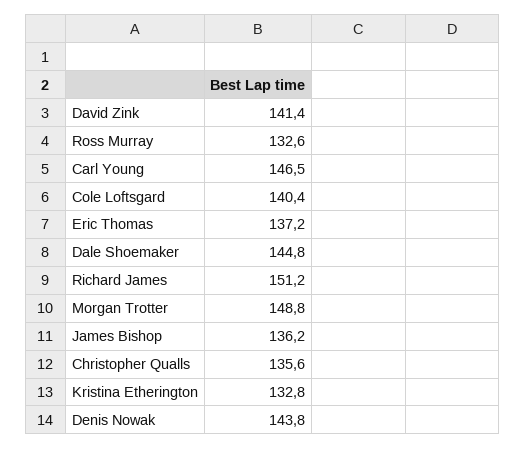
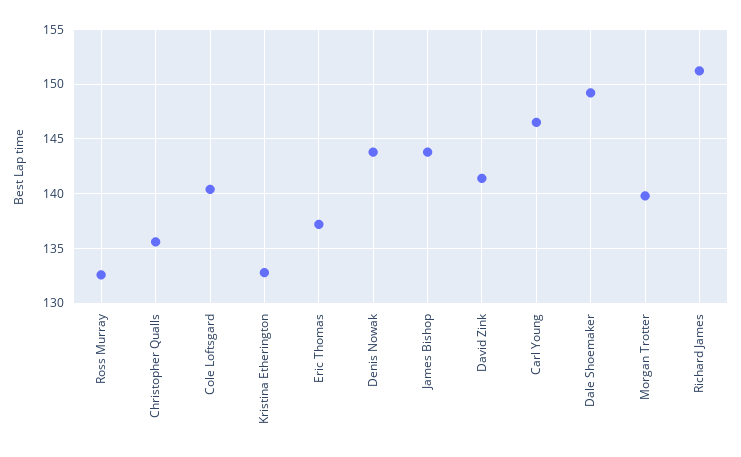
Dale Shoemaker: 144.8 -> 149
Morgan Trotter: 148.8 -> 140
James Bishop: 136.2 -> 144

